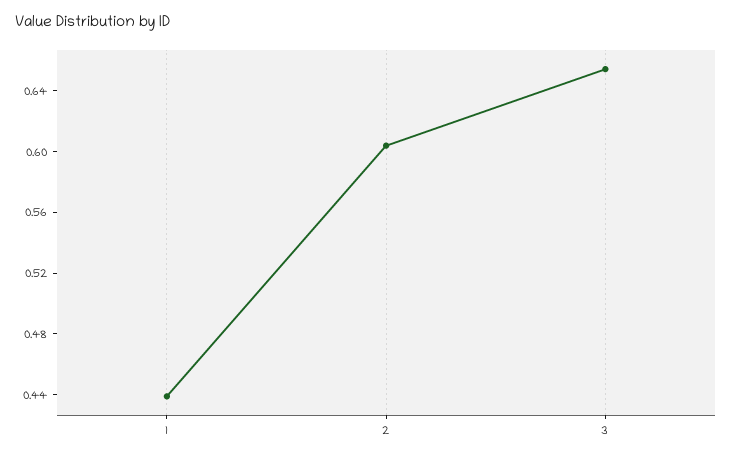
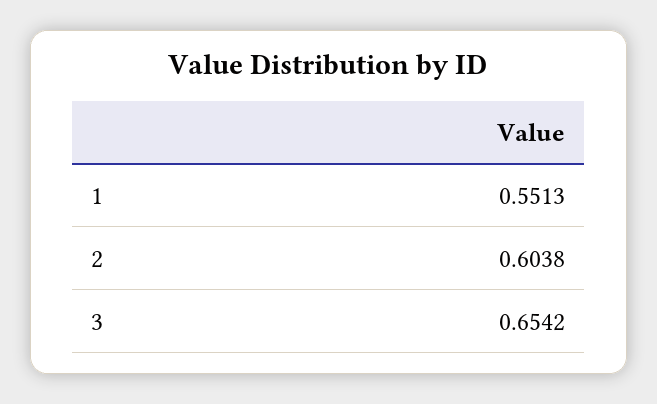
1: 0.44 -> 0.5513

